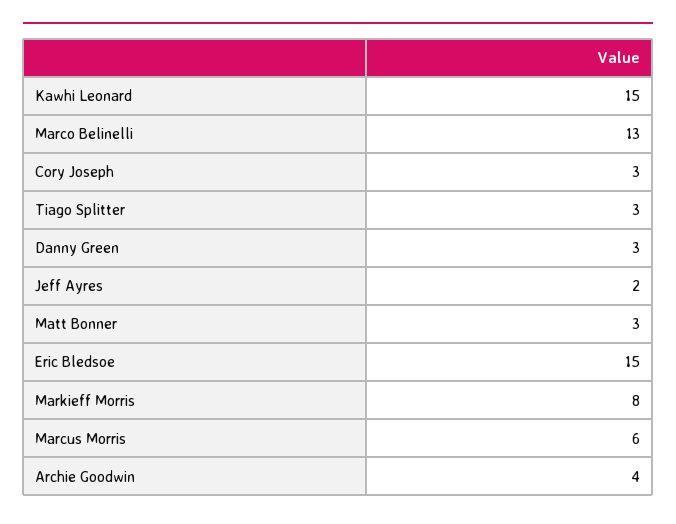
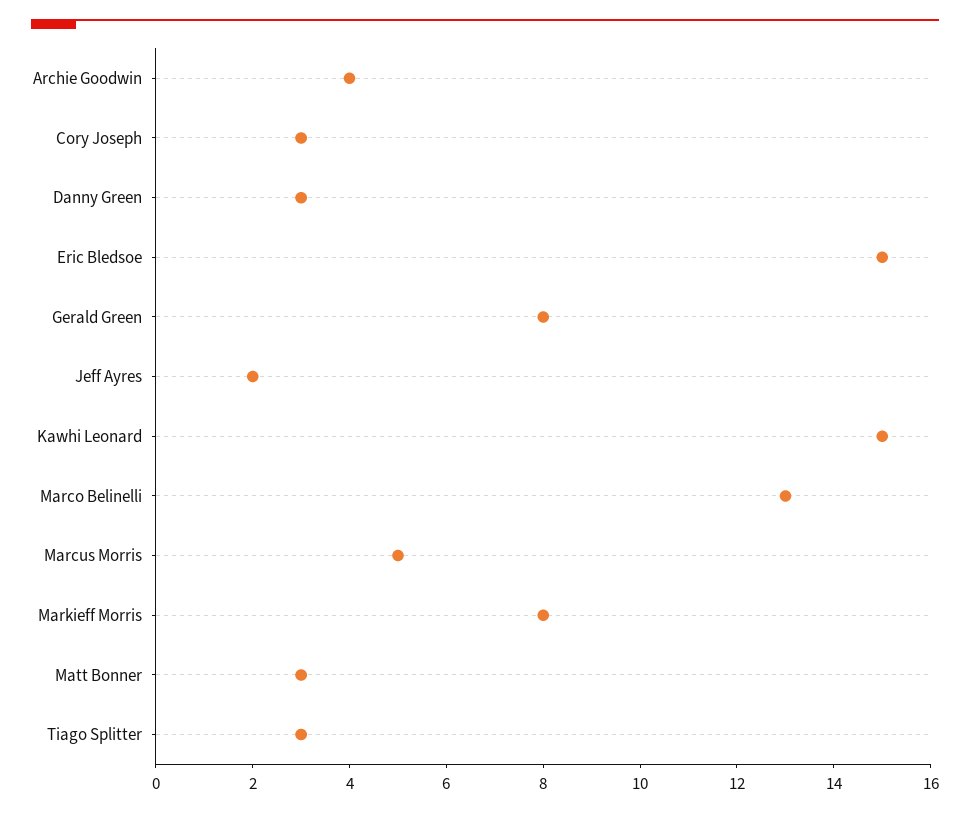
Marcus Morris: 6 -> 5
Gerald Green: none -> 8

